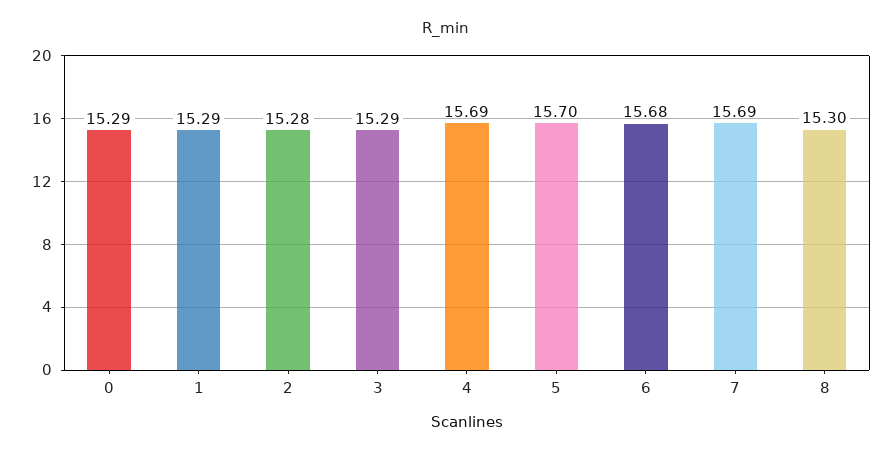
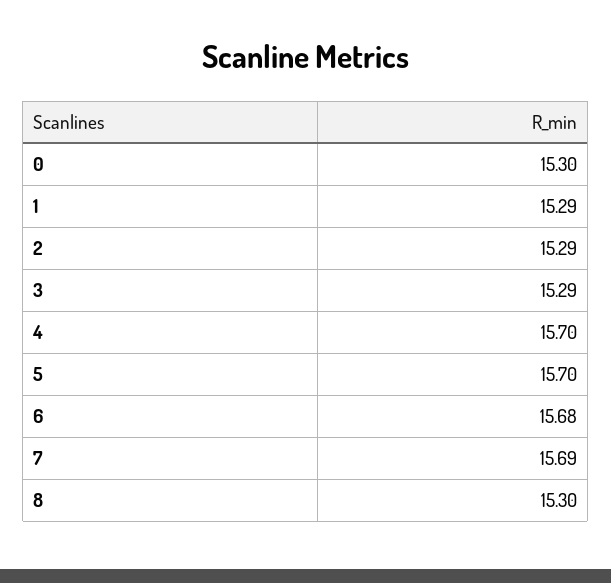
0: 15.29 -> 15.3
2: 15.28 -> 15.29
4: 15.69 -> 15.7

